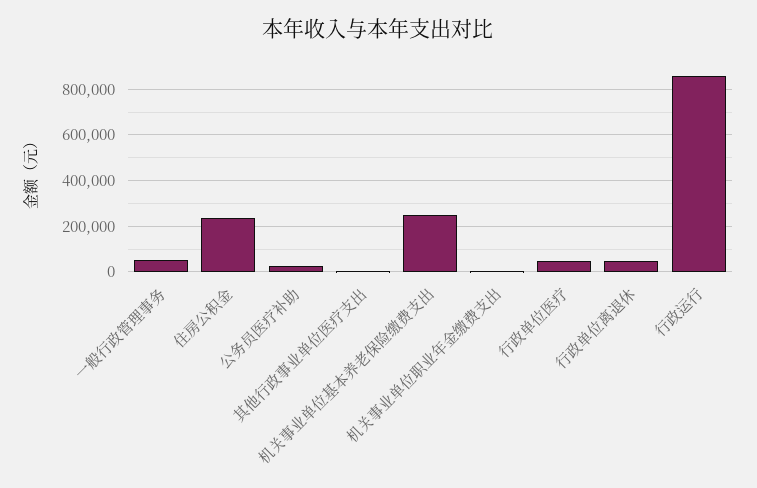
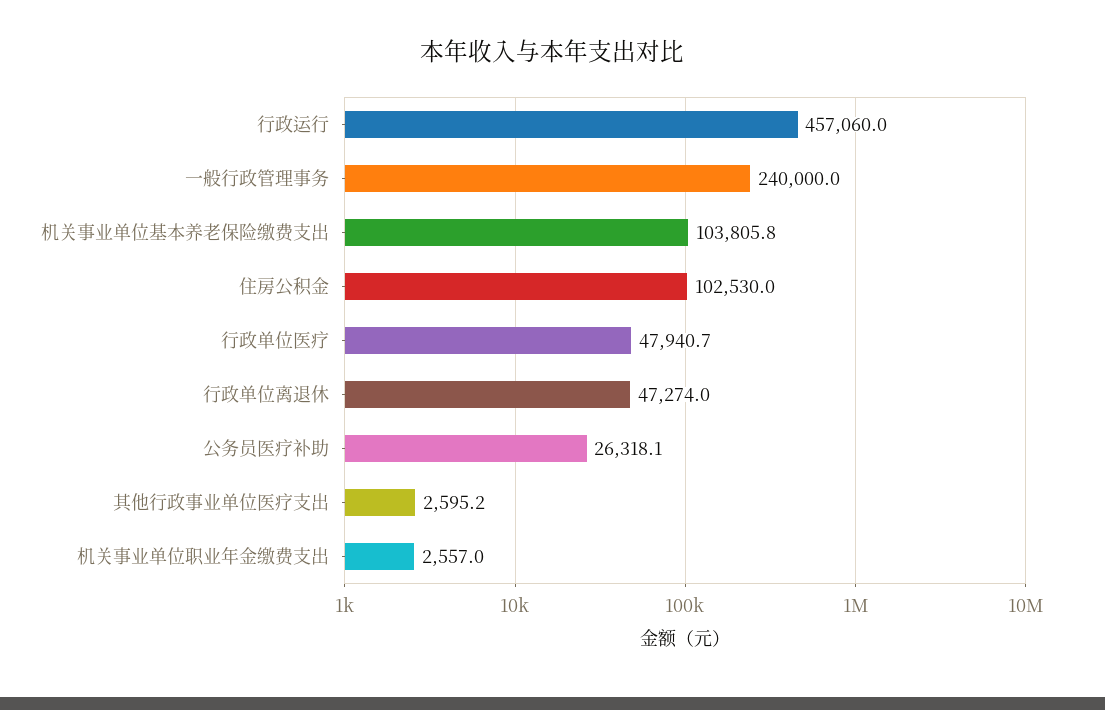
一般行政管理事务: 50000 -> 240000
住房公积金: 250000 -> 102530
机关事业单位基本养老保险缴费支出: 250000 -> 103805.8
行政运行: 850000 -> 457060

